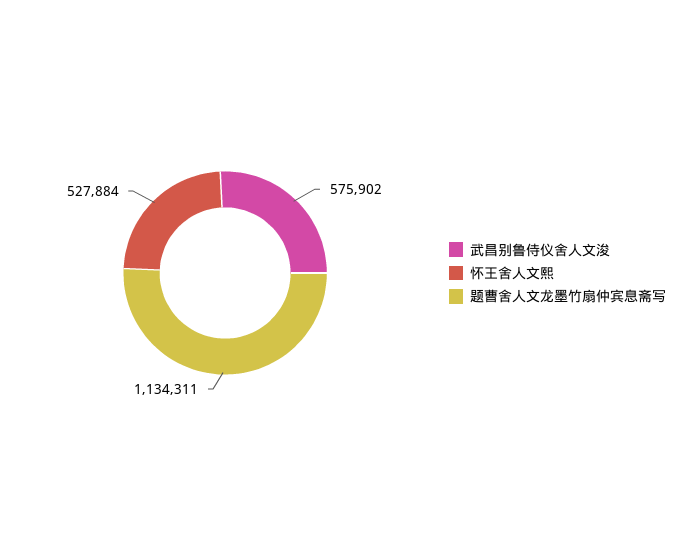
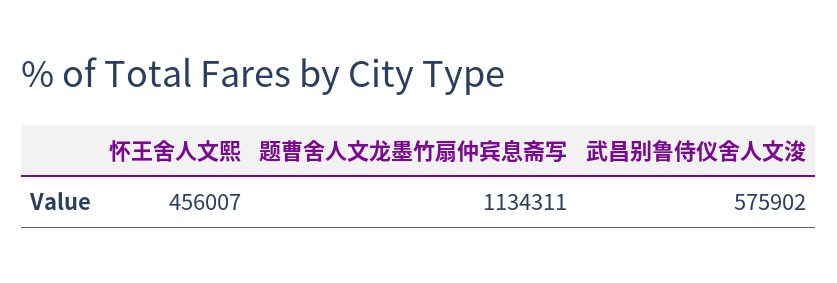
怀王舍人文熙: 527884 -> 456007

